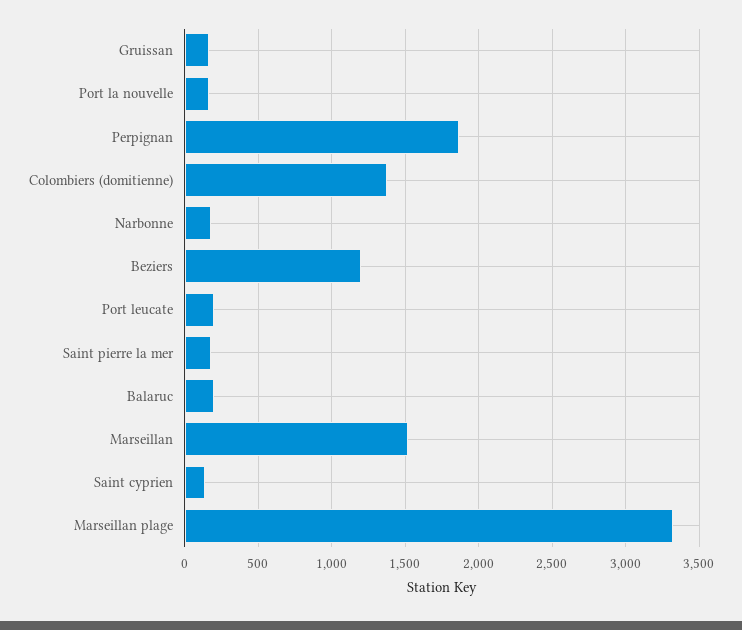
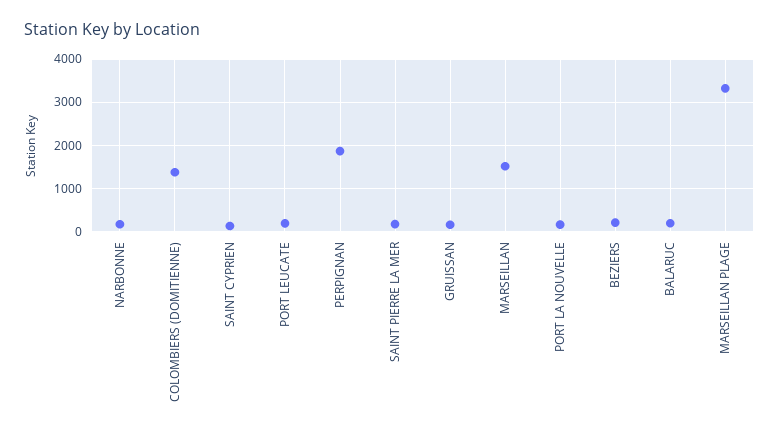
Beziers: 1200 -> 200

